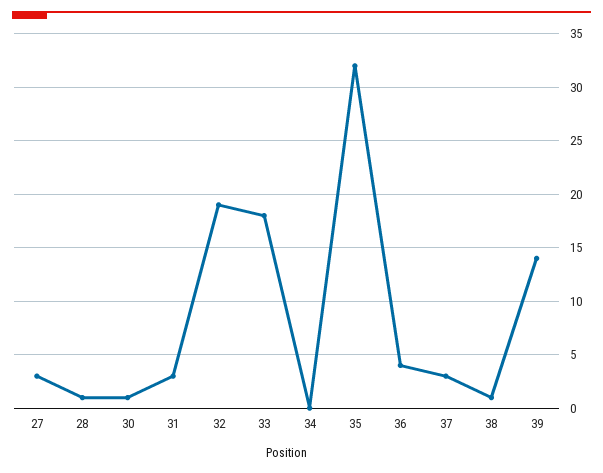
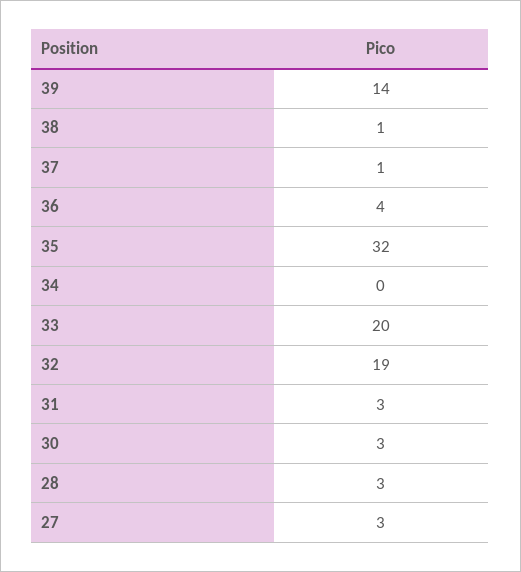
28: 1 -> 3
30: 1 -> 3
33: 18 -> 20
37: 3 -> 1

